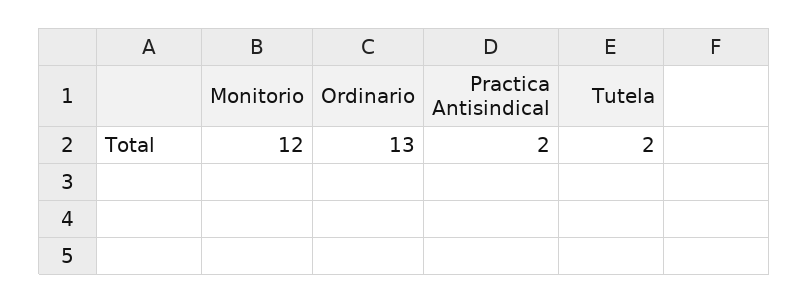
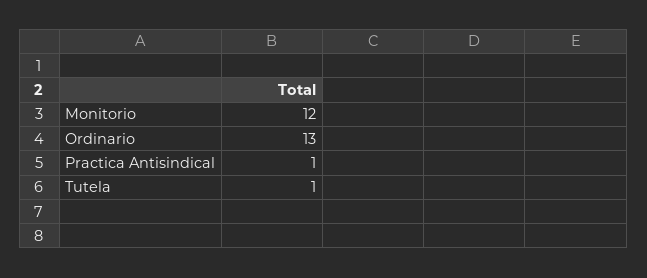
Practica Antisindical: 2 -> 1
Tutela: 2 -> 1

